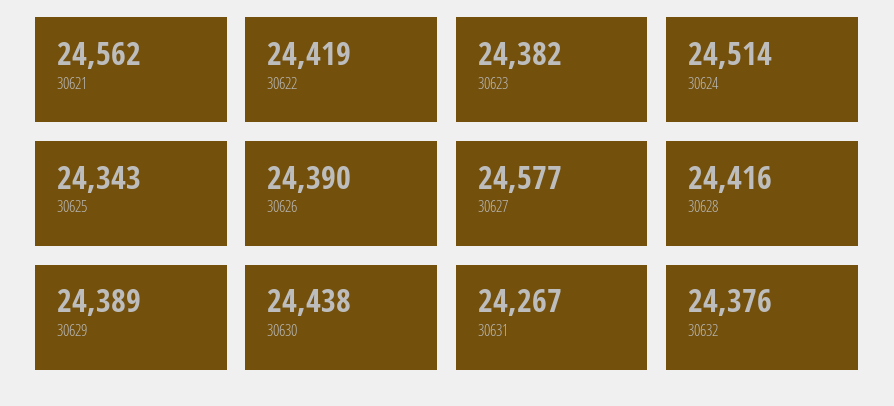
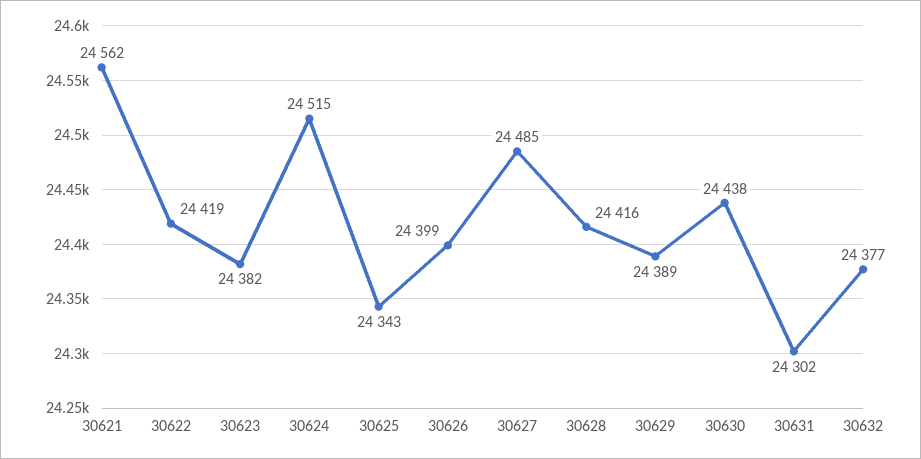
30624: 24514 -> 24515
30626: 24390 -> 24399
30627: 24577 -> 24485
30631: 24267 -> 24302
30632: 24376 -> 24377

